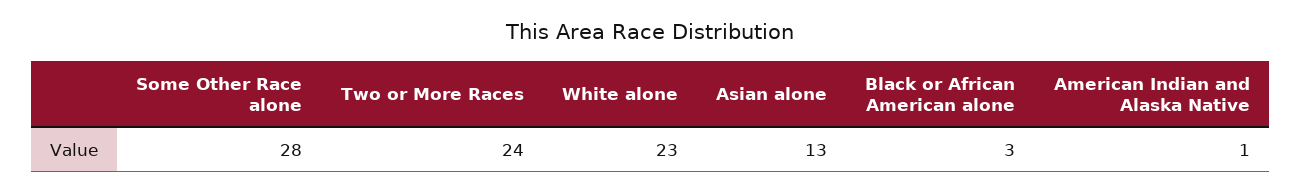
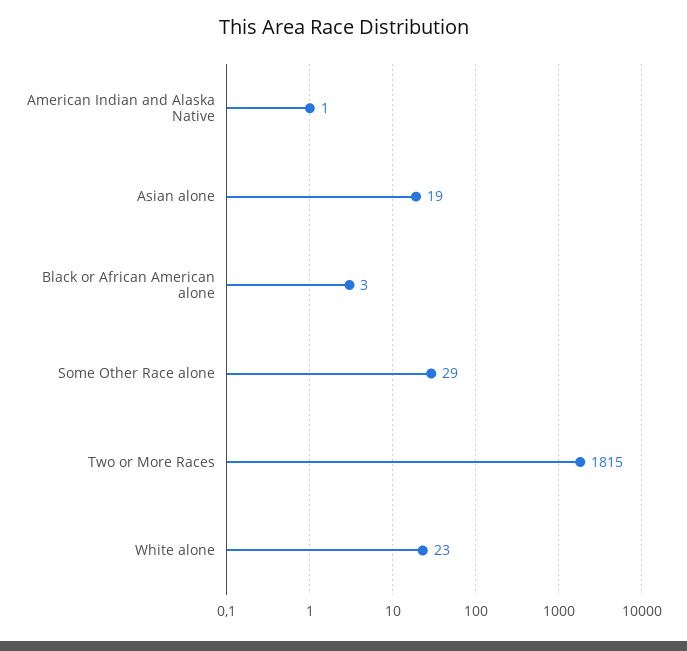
Some Other Race alone: 28 -> 29
Two or More Races: 24 -> 1815
Asian alone: 13 -> 19

